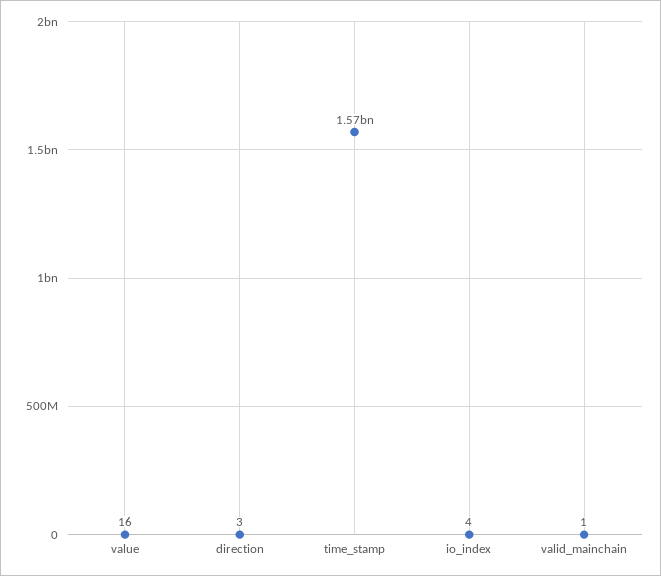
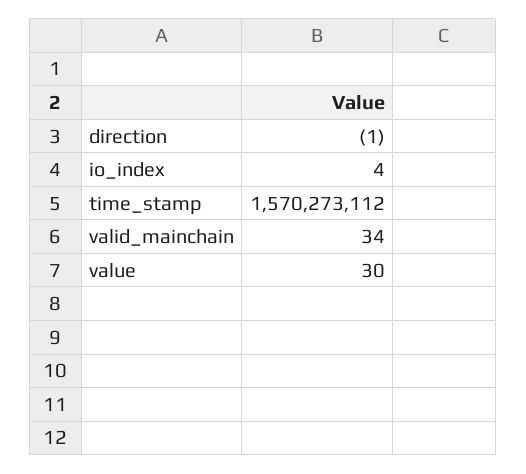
value: 16 -> 30
direction: 3 -> -1
valid_mainchain: 1 -> 34

